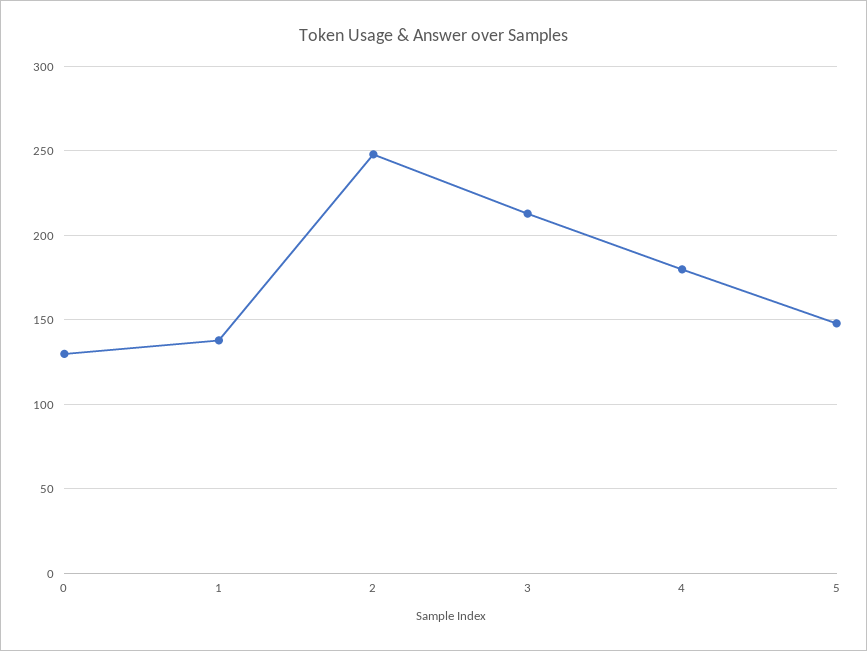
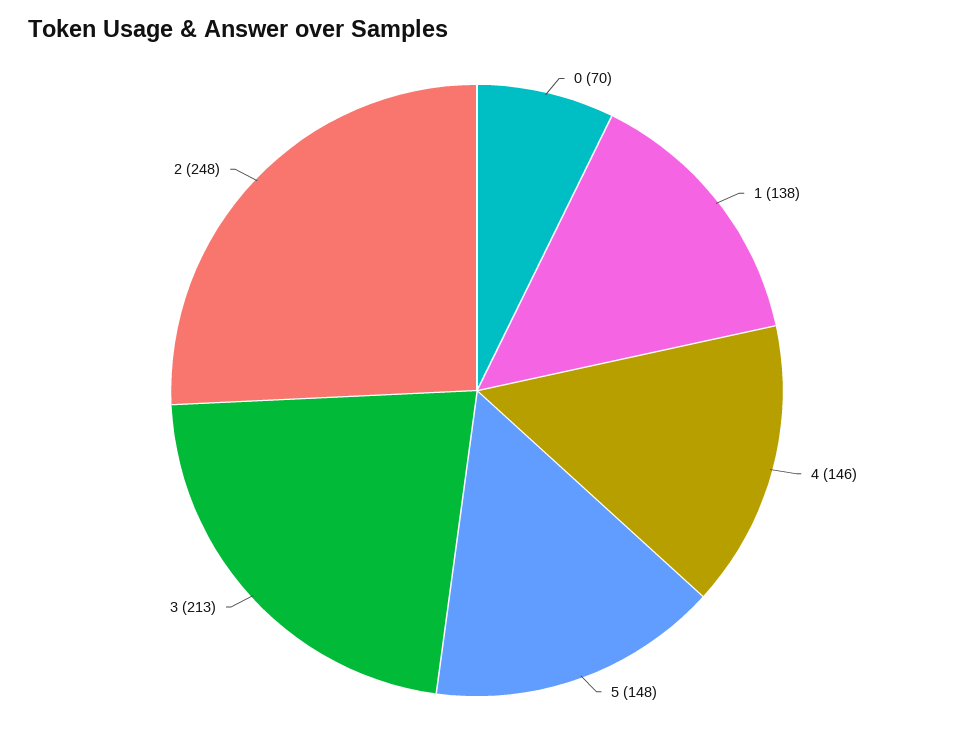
0: 130 -> 70
4: 180 -> 146

